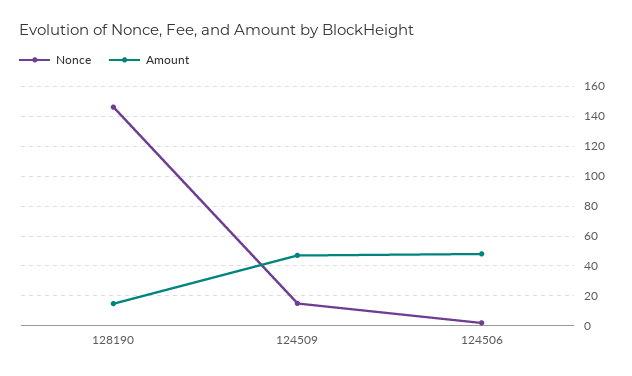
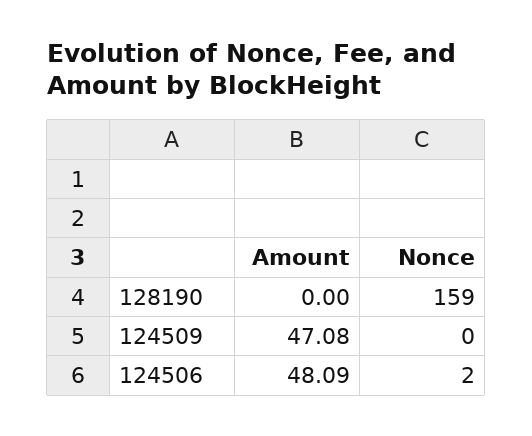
Nonce, 128190: 145 -> 159
Amount, 128190: 15 -> 0
Nonce, 124509: 15 -> 0

